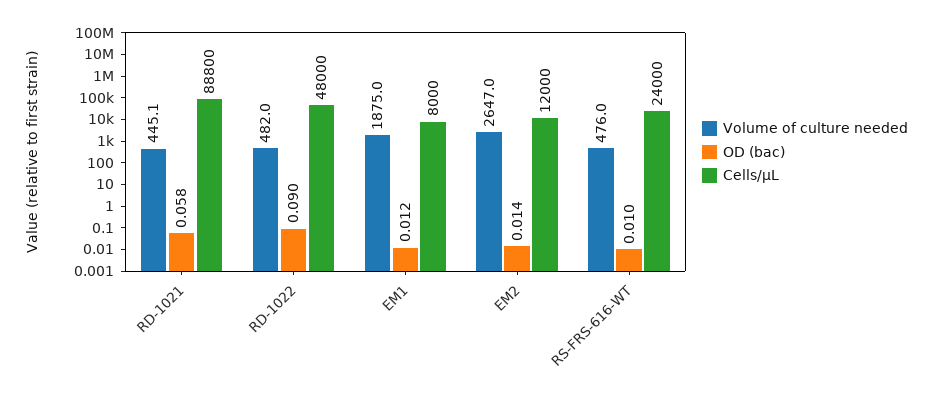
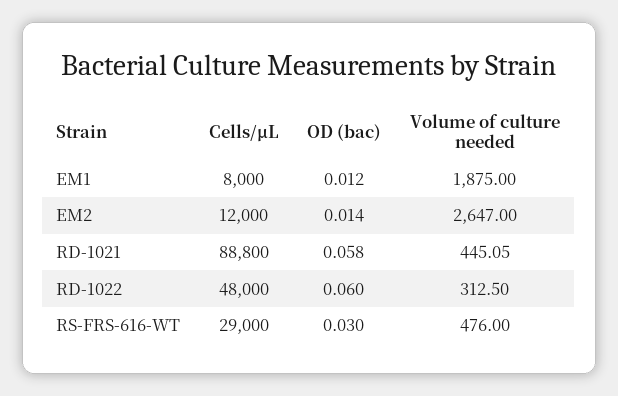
Volume of culture needed, RD-1022: 482 -> 312.5
OD (bac), RD-1022: 0.09 -> 0.06
OD (bac), RS-FRS-616-WT: 0.01 -> 0.03
Cells/µL, RS-FRS-616-WT: 24000 -> 29000

